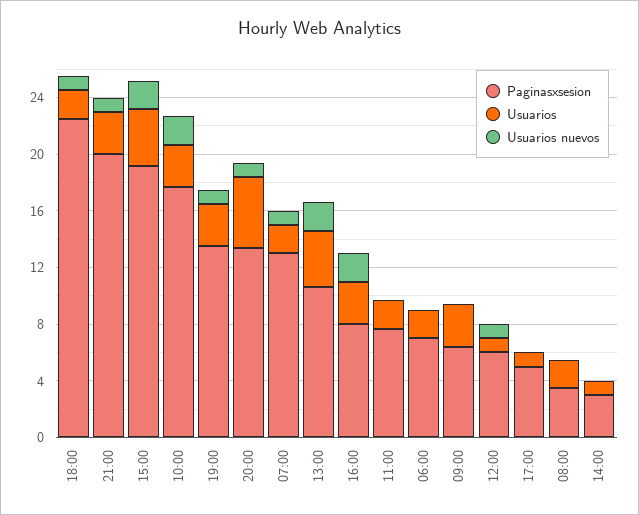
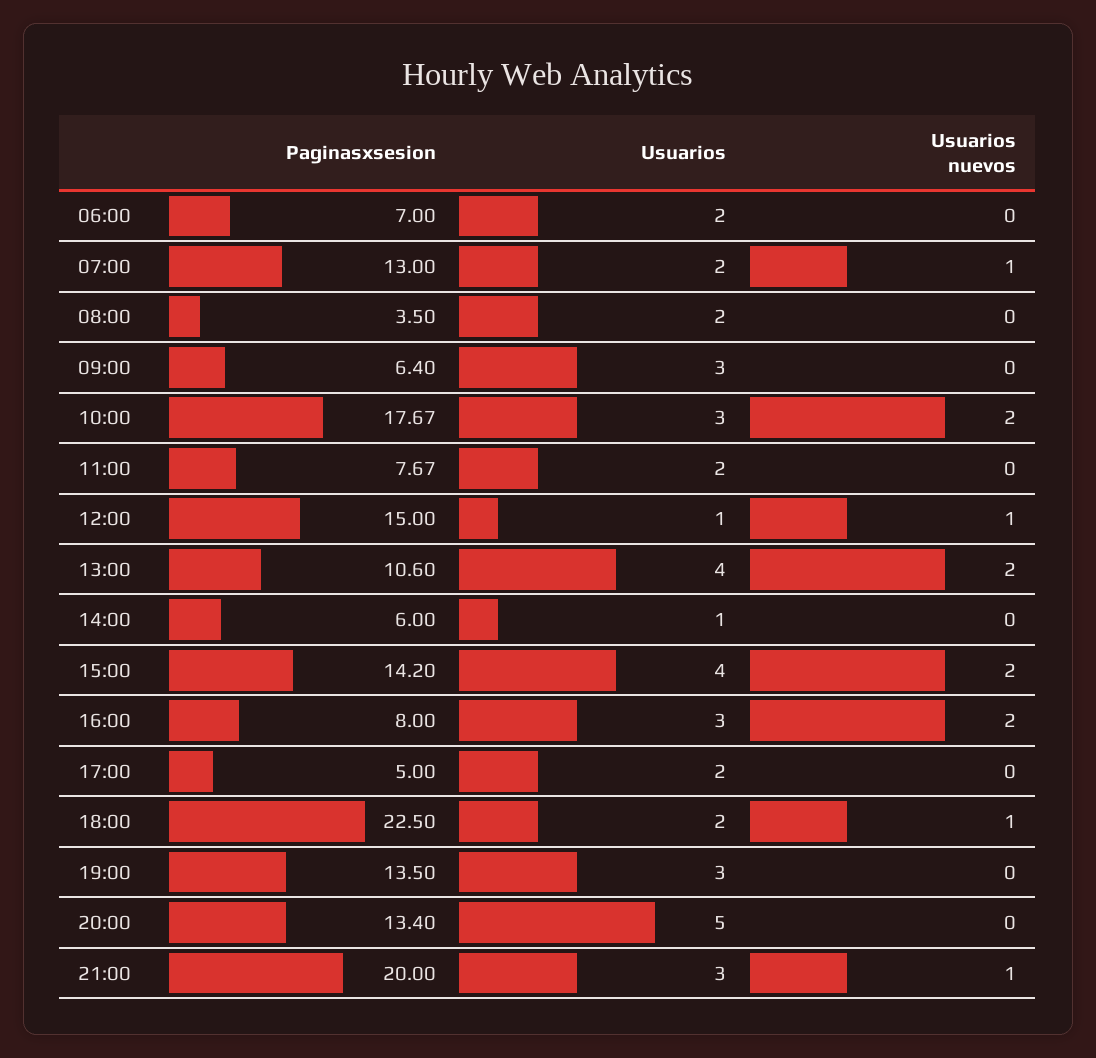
Paginasxsesion, 15:00: 19 -> 14.2
Usuarios nuevos, 19:00: 1 -> 0
Usuarios nuevos, 20:00: 1 -> 0
Paginasxsesion, 12:00: 6 -> 15
Usuarios, 17:00: 1 -> 2
Paginasxsesion, 14:00: 3 -> 6

